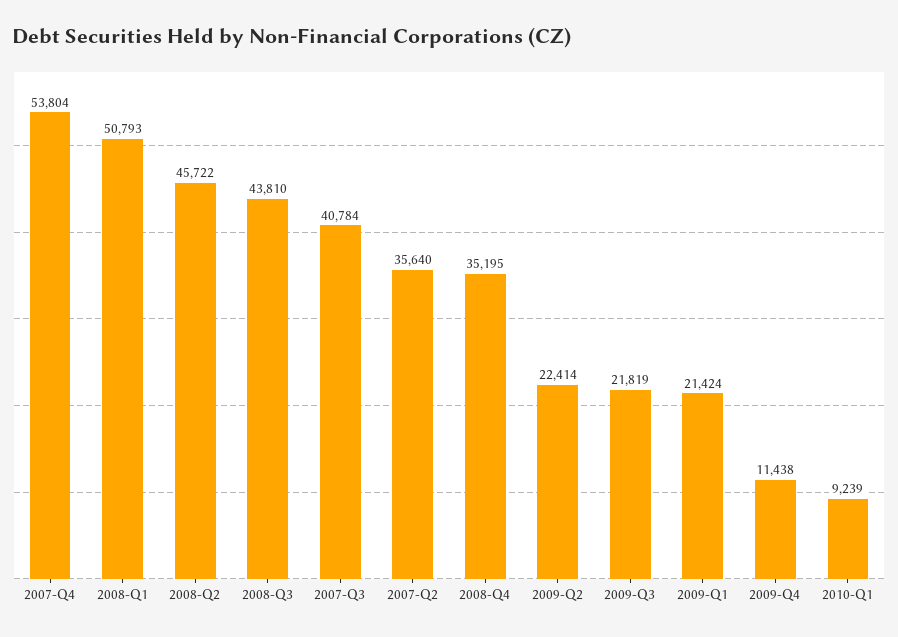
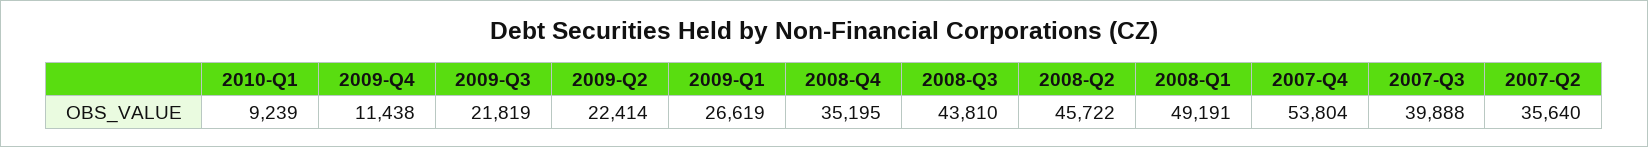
2008-Q1: 50793 -> 49191
2007-Q3: 40784 -> 39888
2009-Q1: 21424 -> 26619

